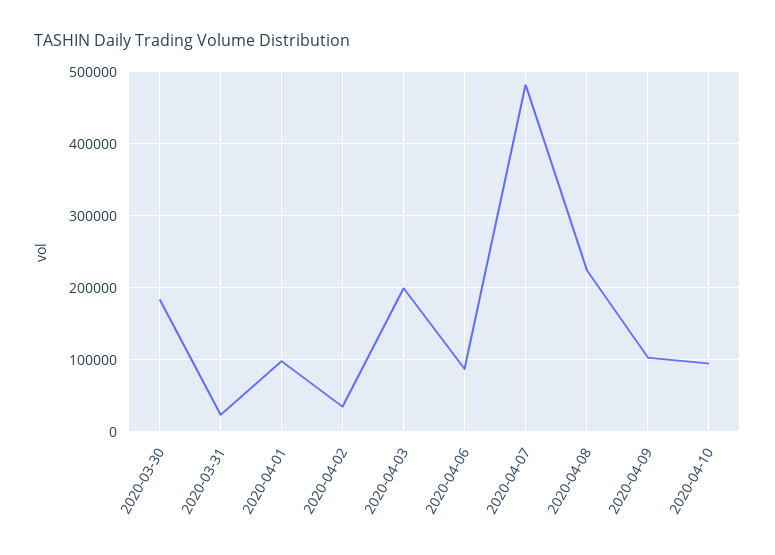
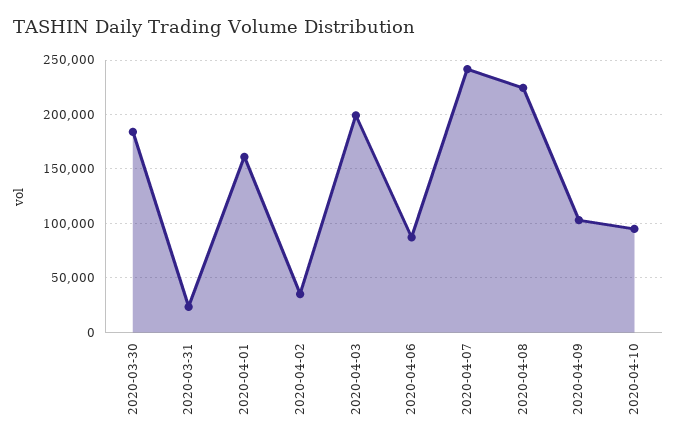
2020-04-01: 100000 -> 160000
2020-04-07: 480000 -> 240000

